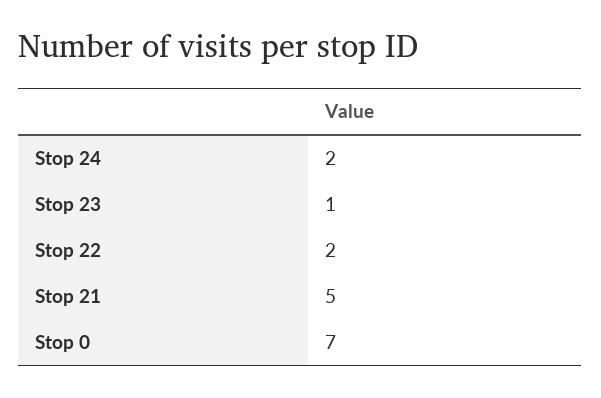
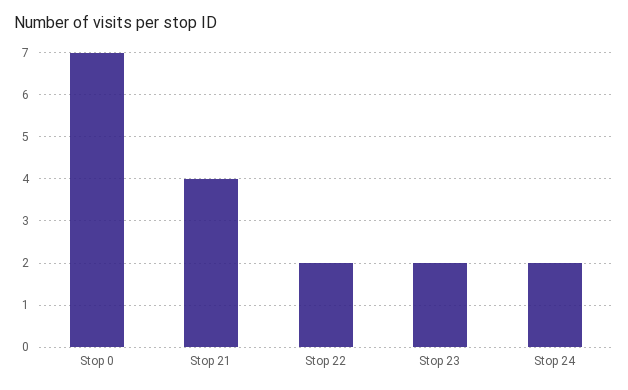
Stop 23: 1 -> 2
Stop 21: 5 -> 4

